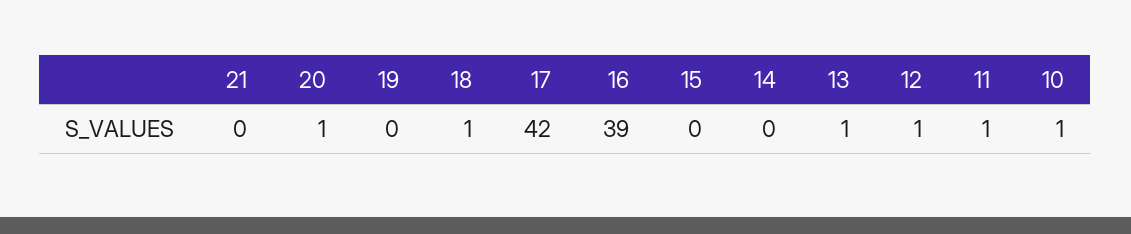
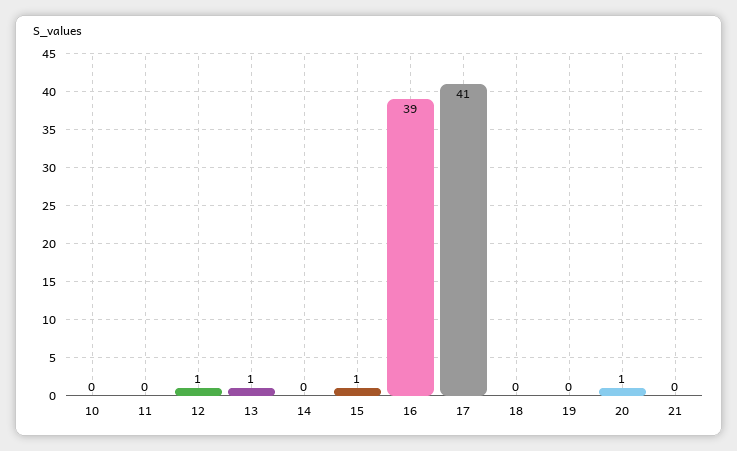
18: 1 -> 0
17: 42 -> 41
15: 0 -> 1
11: 1 -> 0
10: 1 -> 0

